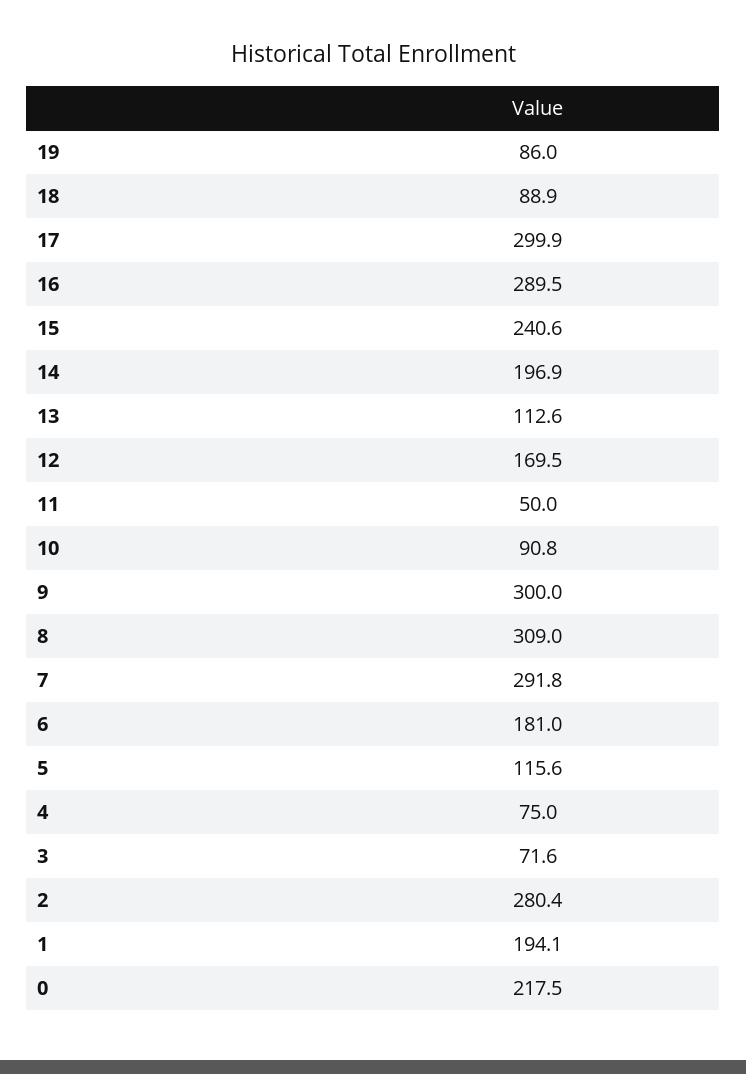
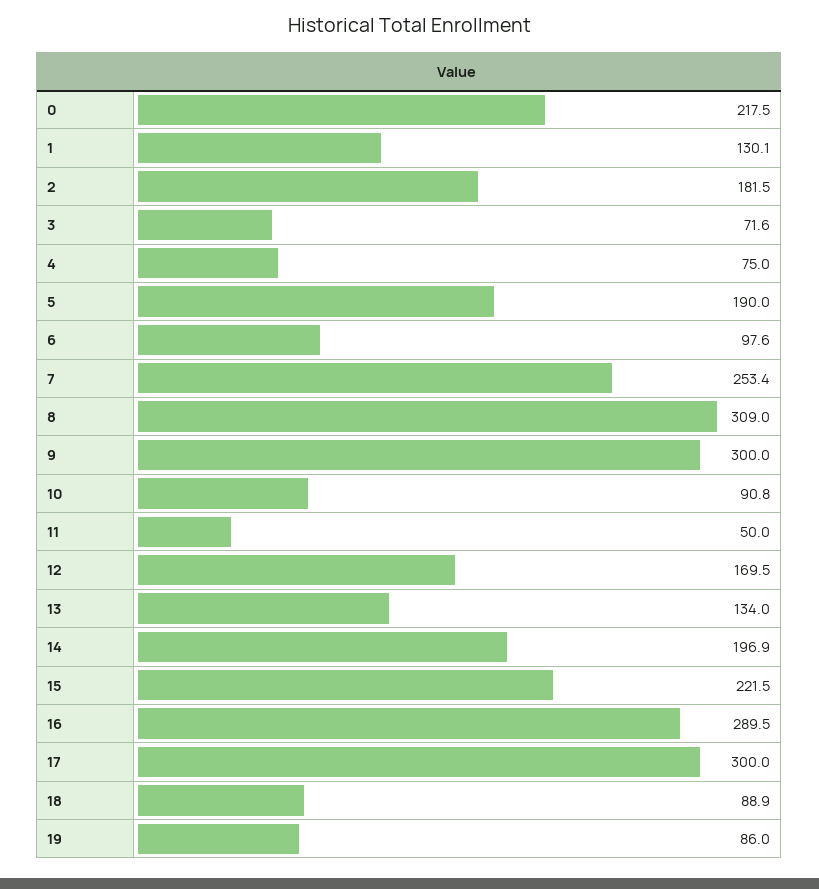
17: 299.9 -> 300
15: 240.6 -> 221.5
13: 112.6 -> 134
7: 291.8 -> 253.4
6: 181 -> 97.6
5: 115.6 -> 190
2: 280.4 -> 181.5
1: 194.1 -> 130.1

